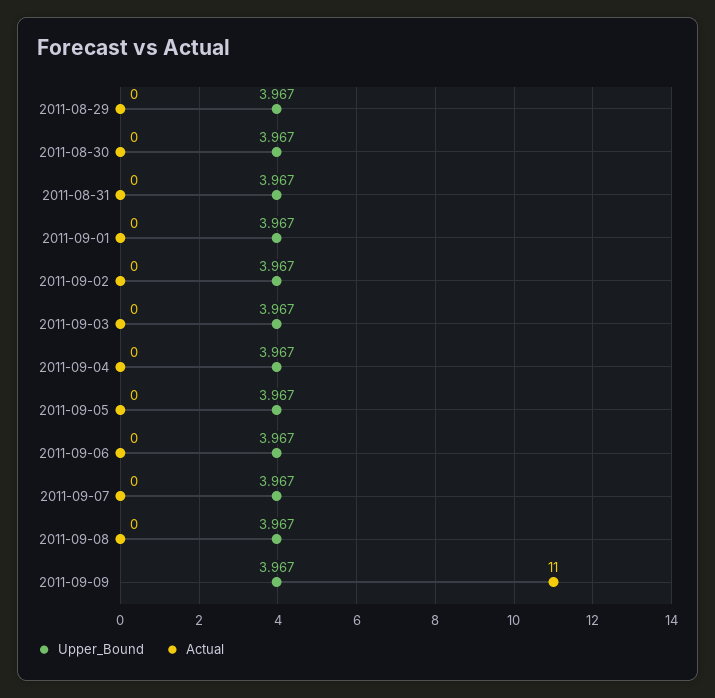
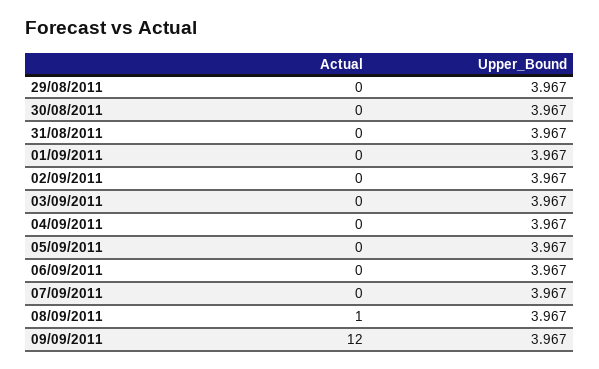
Actual, 2011-09-08: 0 -> 1
Actual, 2011-09-09: 11 -> 12

